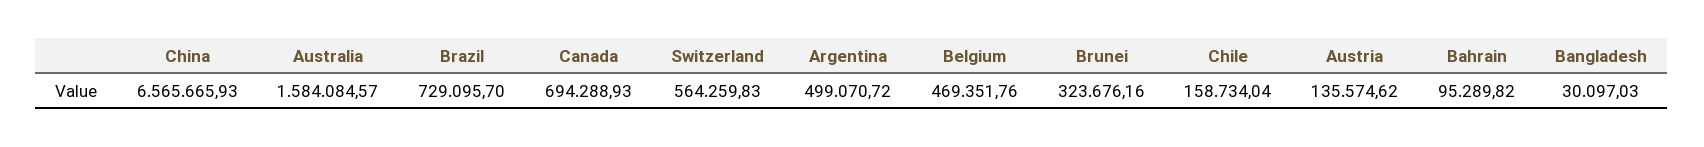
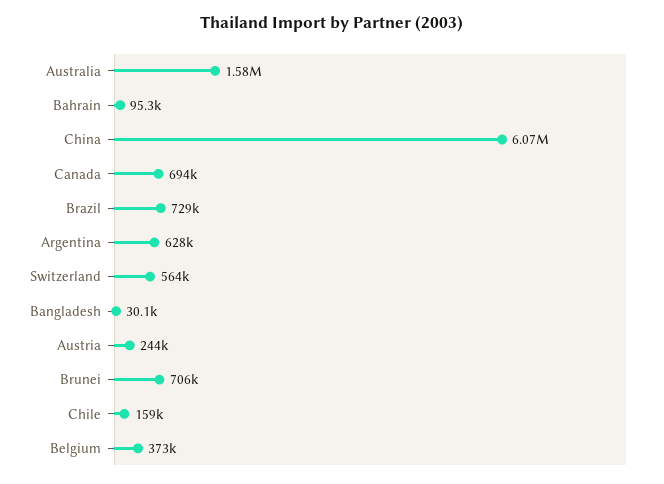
China: 6565665.93 -> 6070000
Argentina: 499070.72 -> 628000
Belgium: 469351.76 -> 373000
Brunei: 323676.16 -> 706000
Austria: 135574.62 -> 244000

